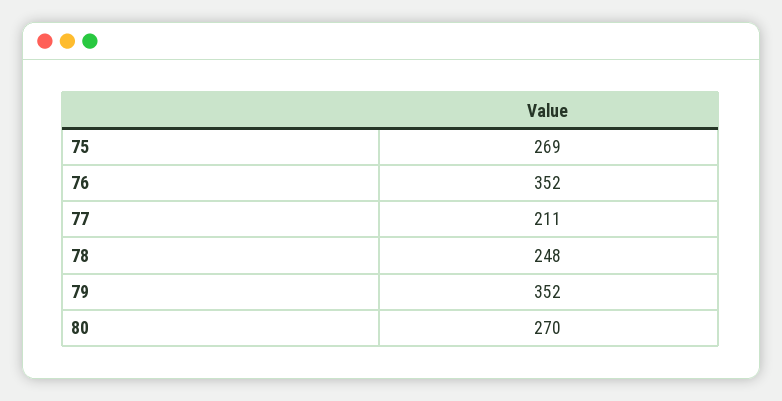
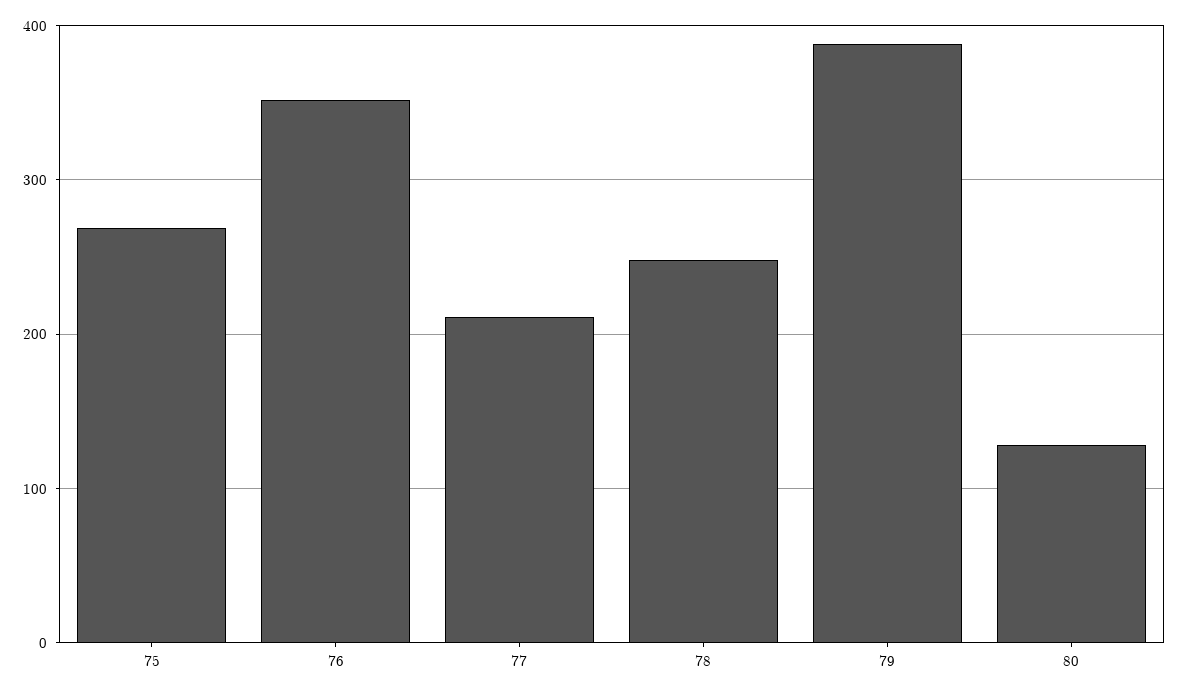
79: 352 -> 390
80: 270 -> 130

